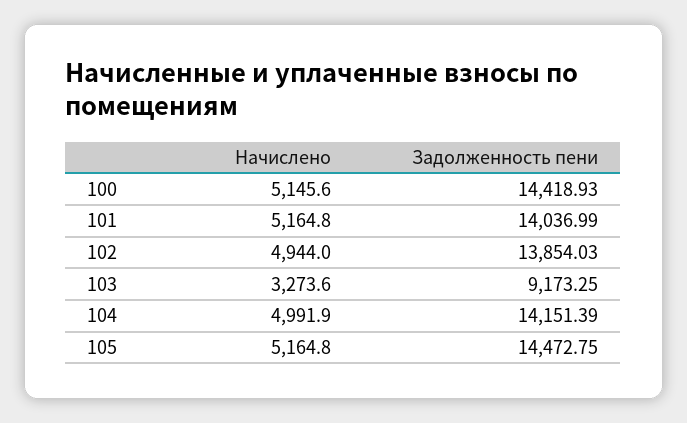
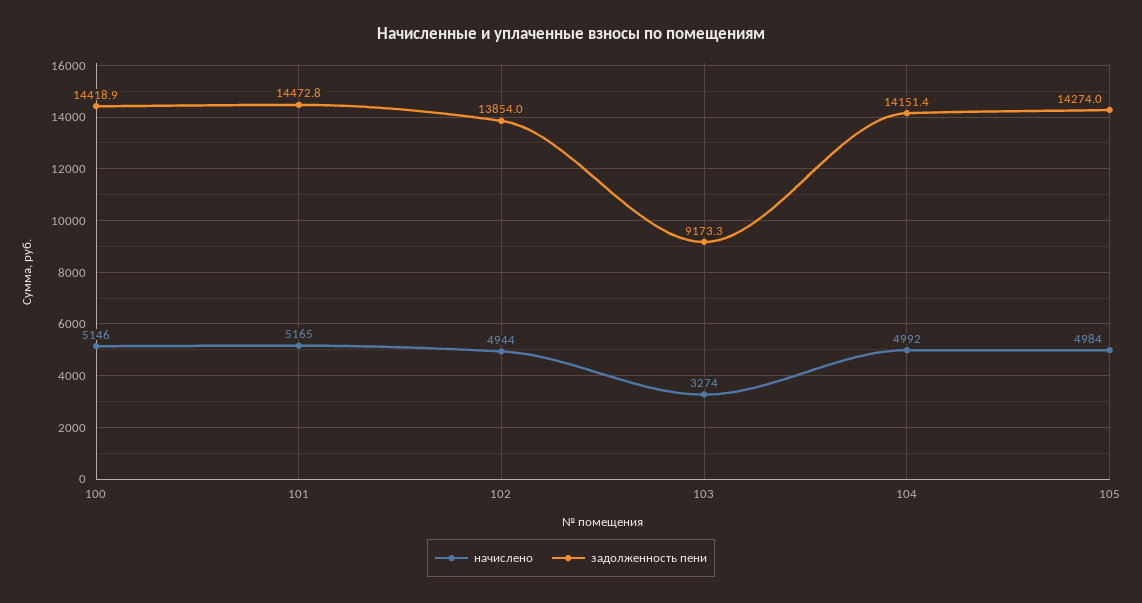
Задолженность пени, 101: 14036.99 -> 14472.8
Начислено, 105: 5164.8 -> 4984
Задолженность пени, 105: 14472.75 -> 14274

